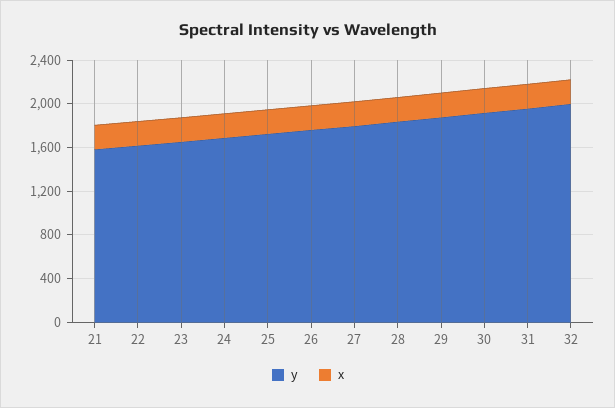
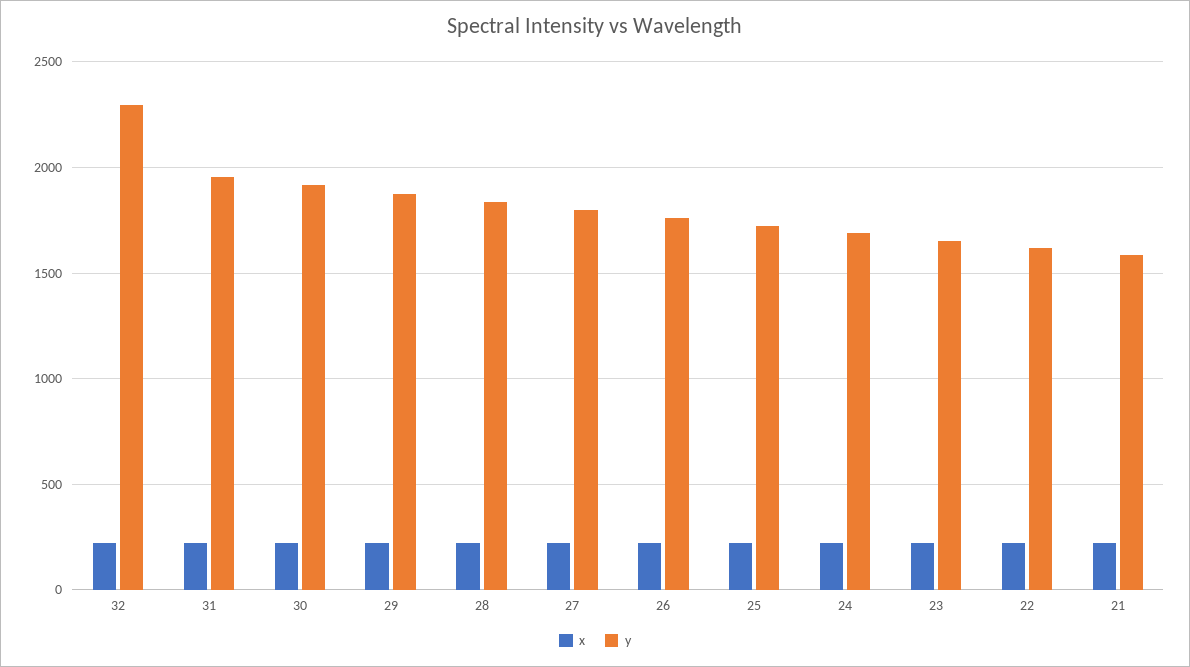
y, 32: 2000 -> 2300

